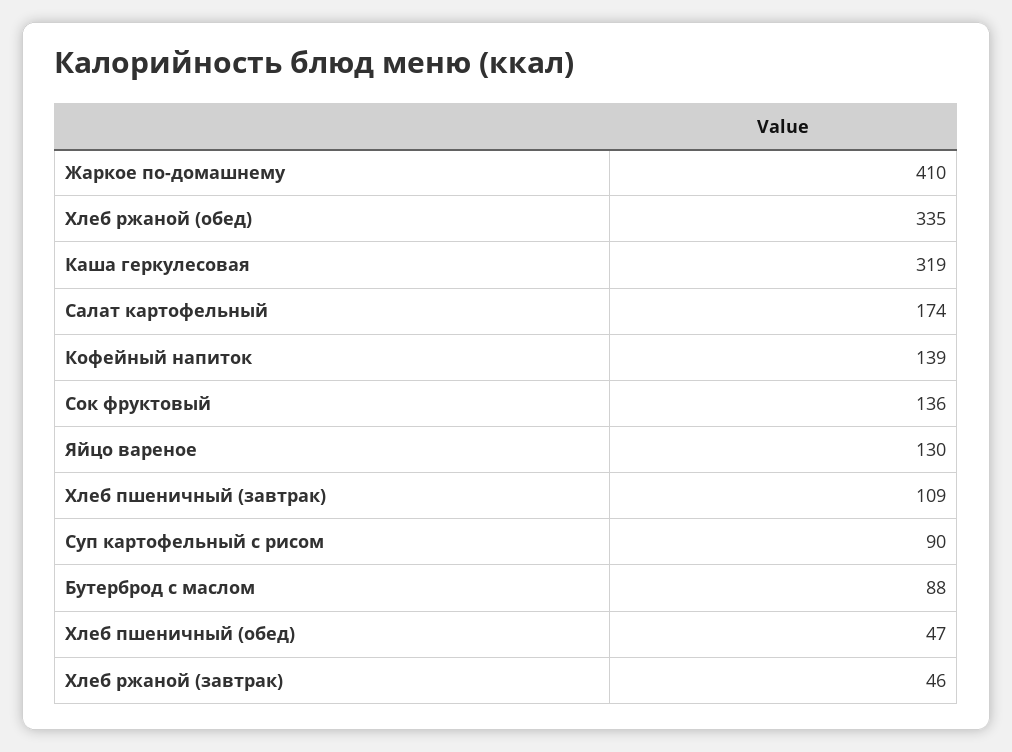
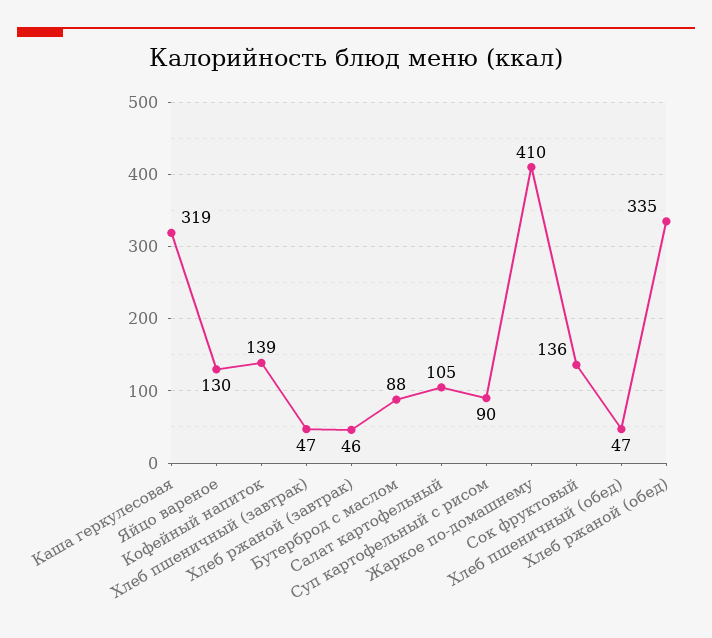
Салат картофельный: 174 -> 105
Хлеб пшеничный (завтрак): 109 -> 47

